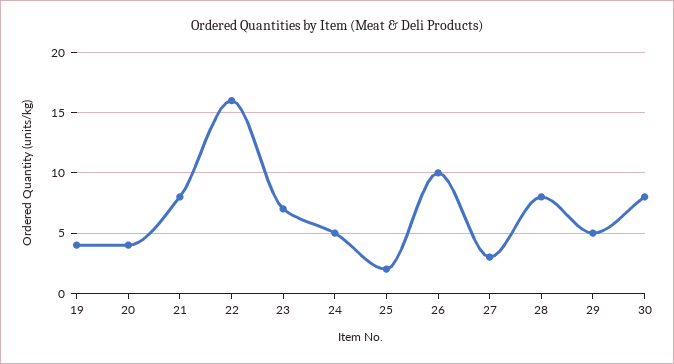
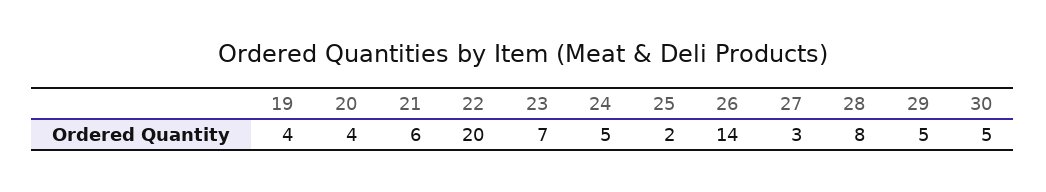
21: 8 -> 6
22: 16 -> 20
26: 10 -> 14
30: 8 -> 5

